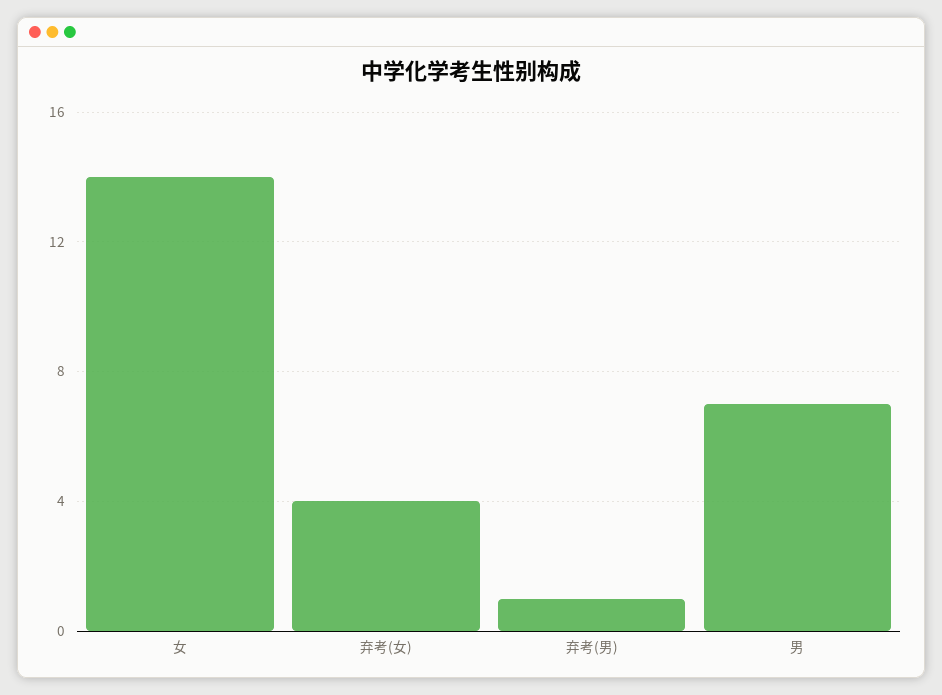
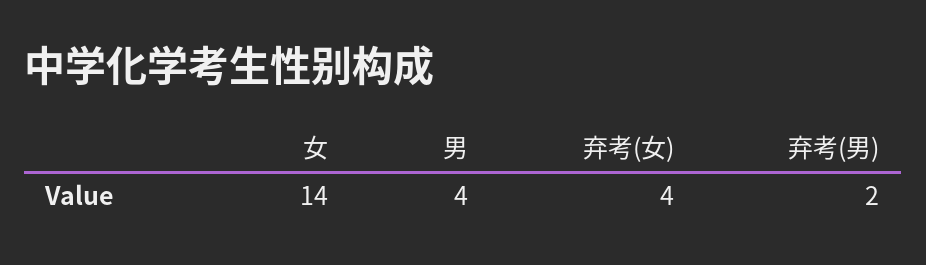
弃考(男): 1 -> 2
男: 7 -> 4

